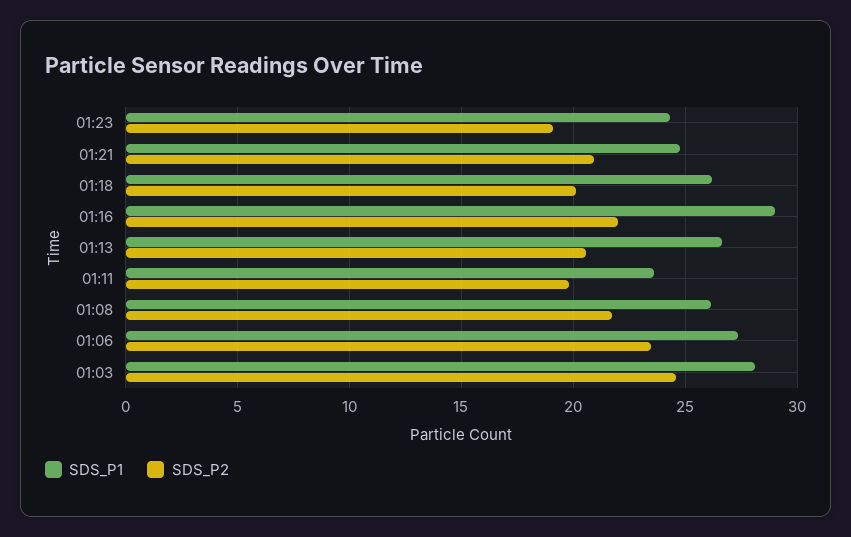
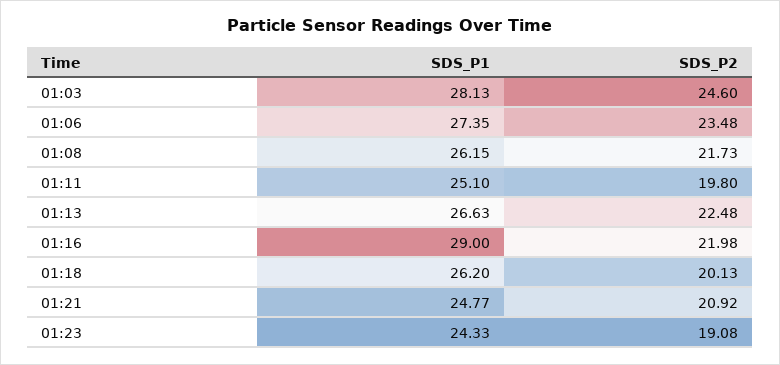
SDS_P2, 01:13: 20.5 -> 22.48
SDS_P1, 01:11: 23.5 -> 25.1

